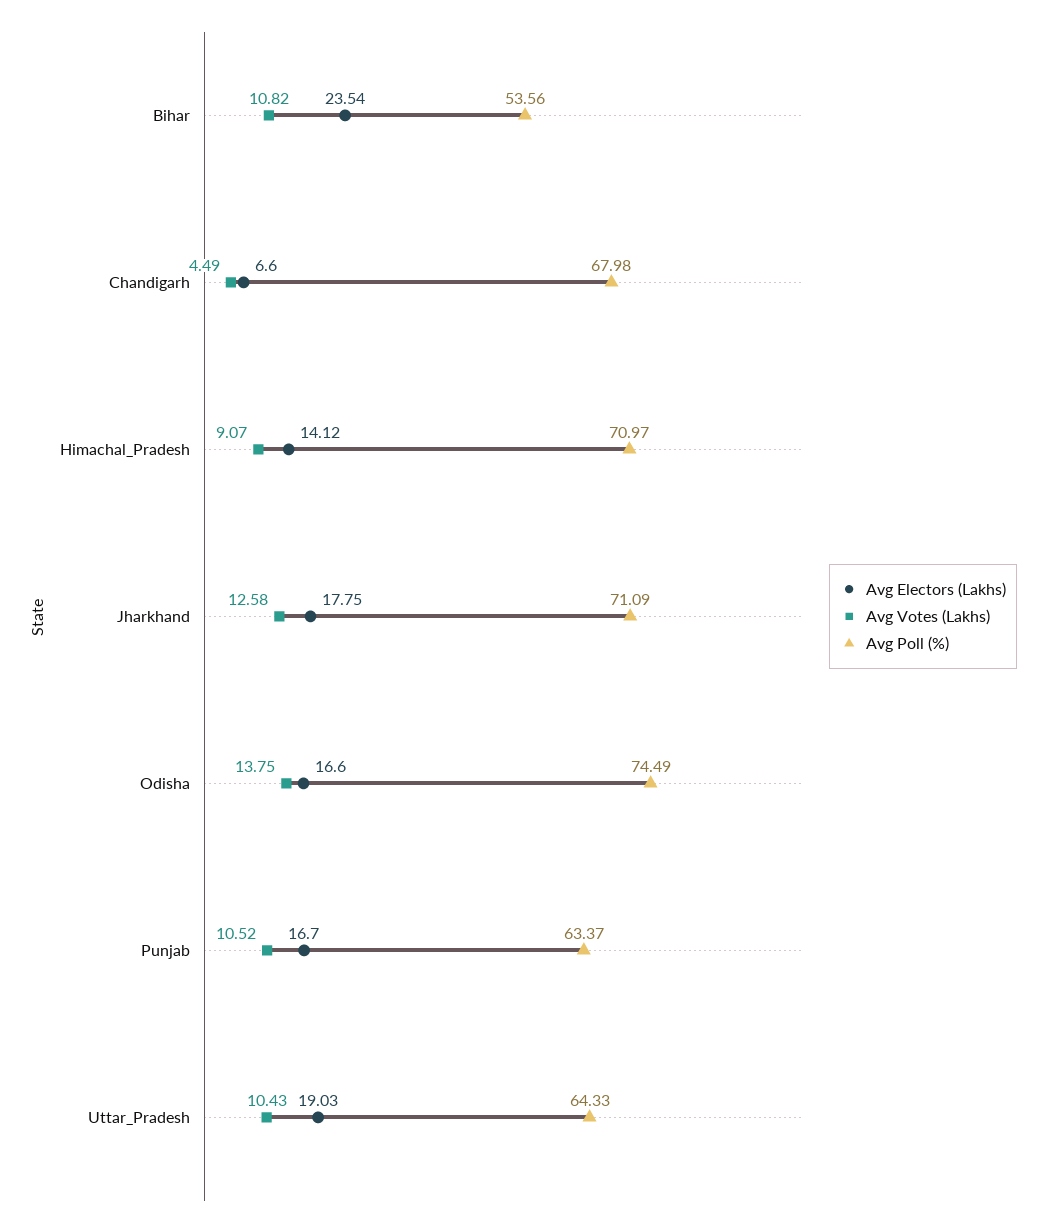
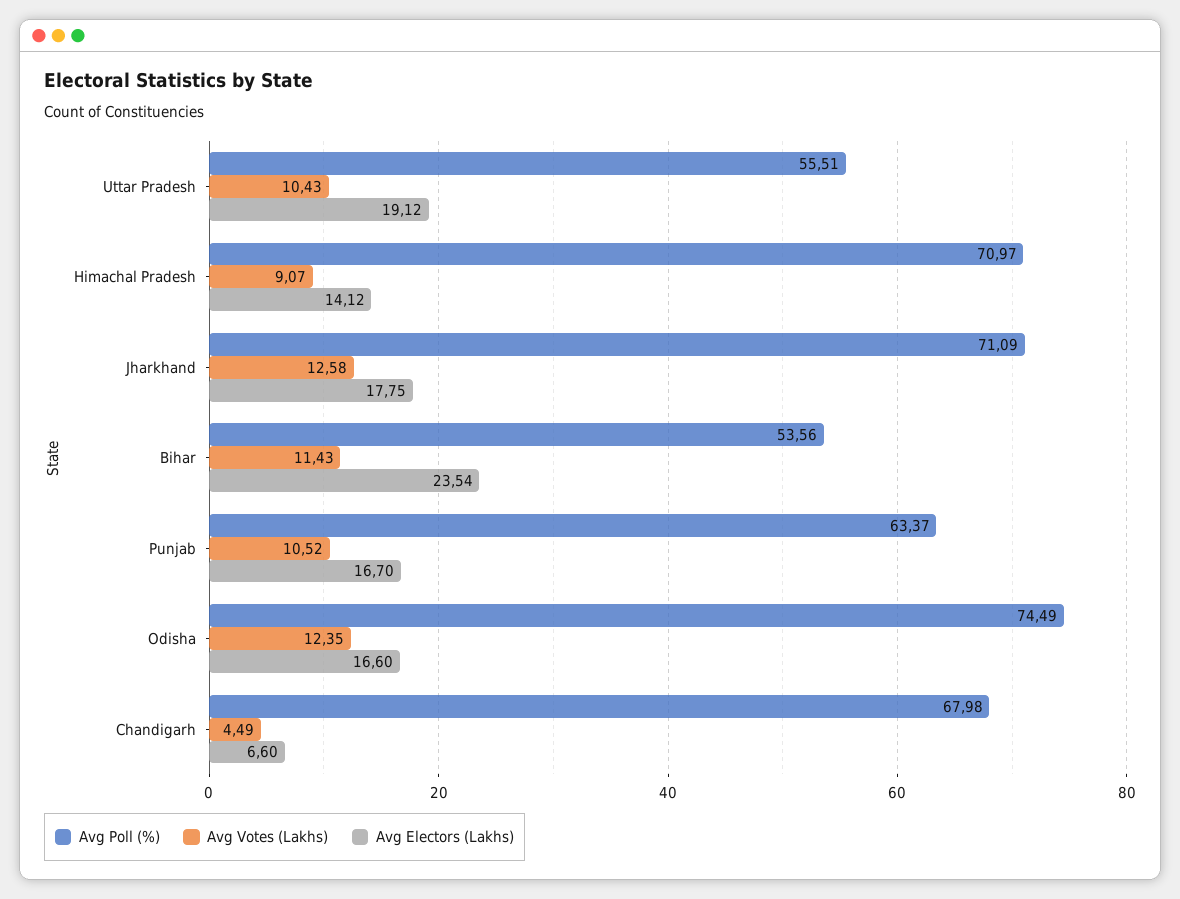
Avg Votes (Lakhs), Bihar: 10.82 -> 11.43
Avg Votes (Lakhs), Odisha: 13.75 -> 12.35
Avg Electors (Lakhs), Uttar_Pradesh: 19.03 -> 19.12
Avg Poll (%), Uttar_Pradesh: 64.33 -> 55.51

